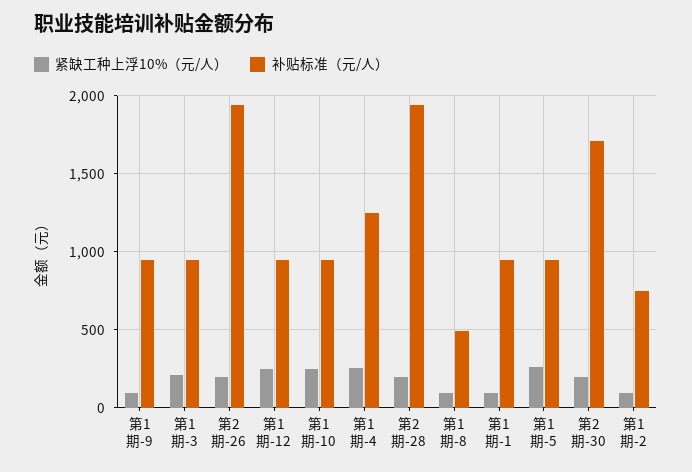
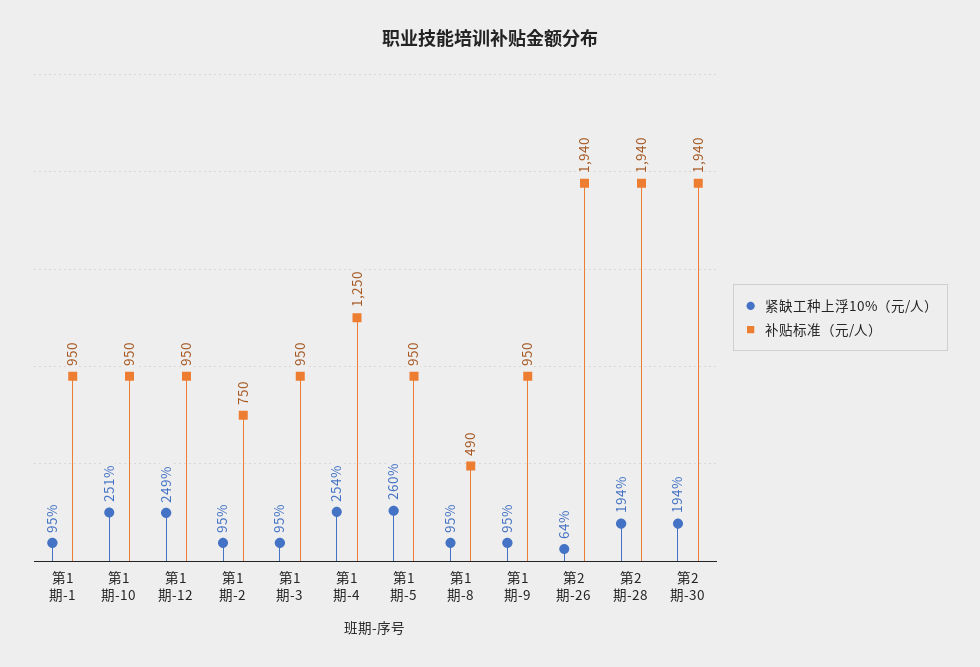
紧缺工种上浮10%（元/人）, 第1期-3: 200 -> 95
紧缺工种上浮10%（元/人）, 第2期-26: 200 -> 64
补贴标准（元/人）, 第2期-30: 1700 -> 1940

